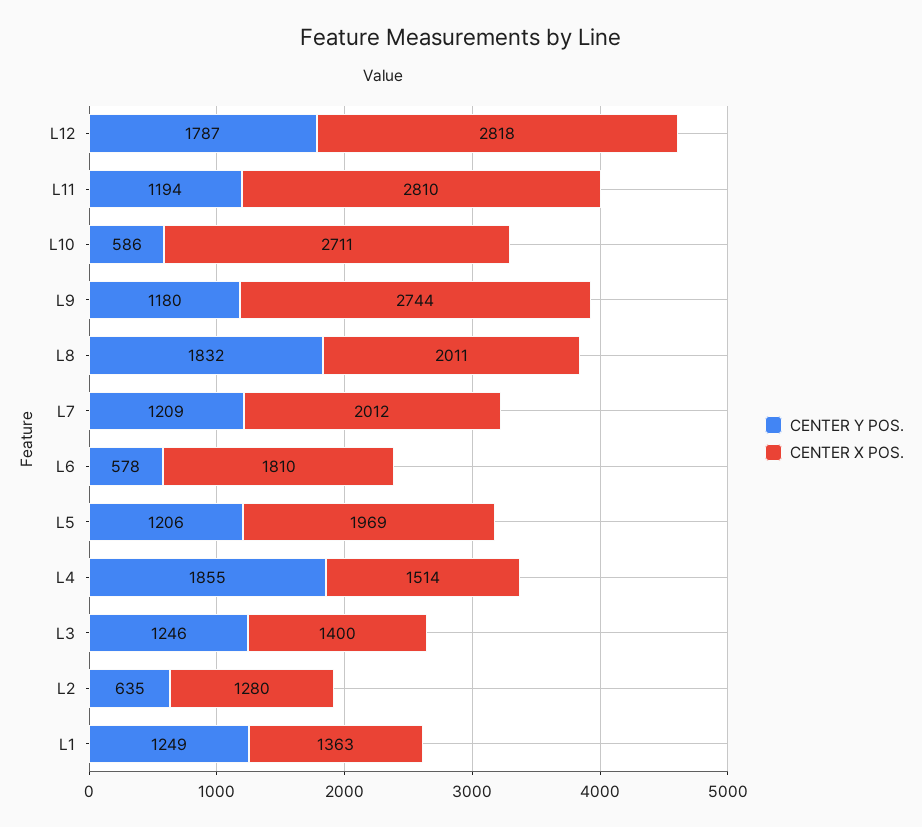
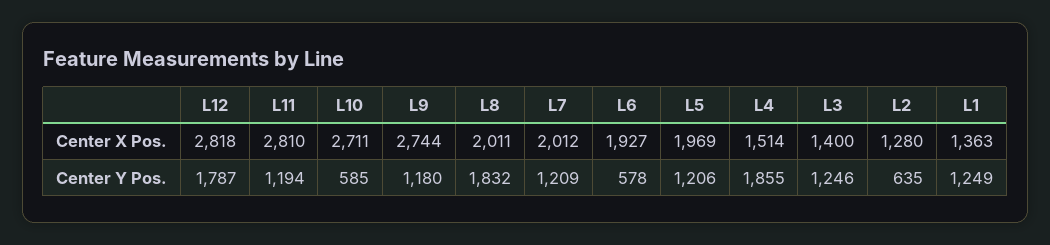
CENTER Y POS., L10: 586 -> 585
CENTER X POS., L6: 1810 -> 1927

